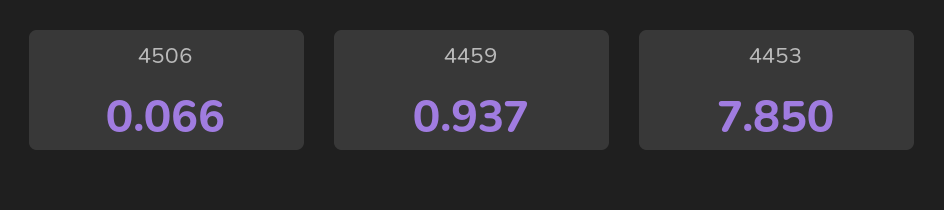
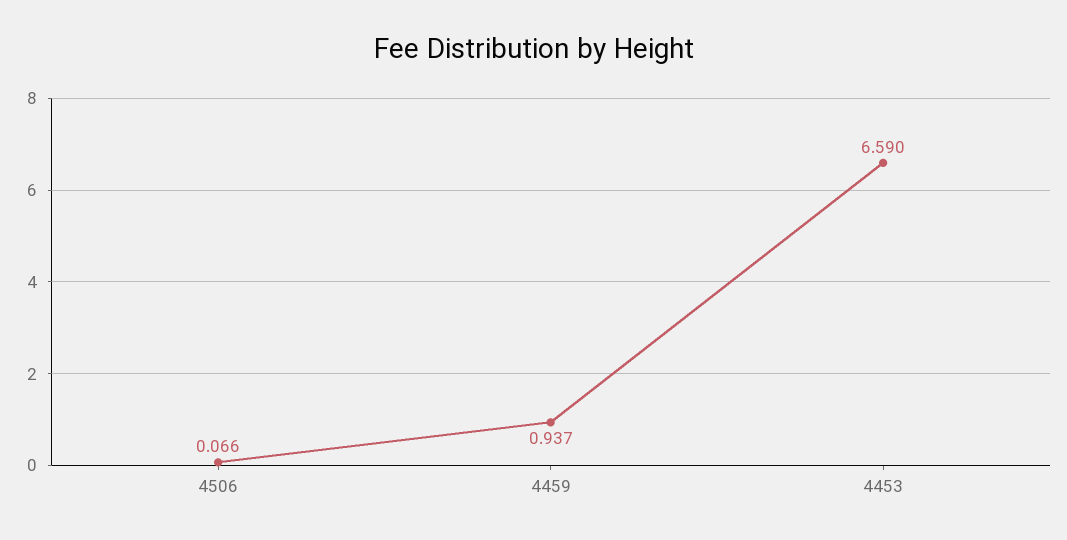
4453: 7.85 -> 6.59

